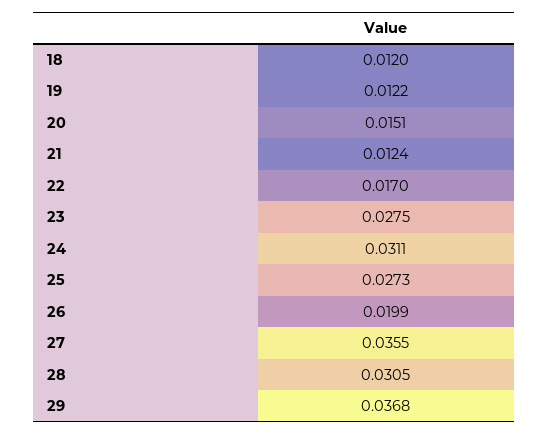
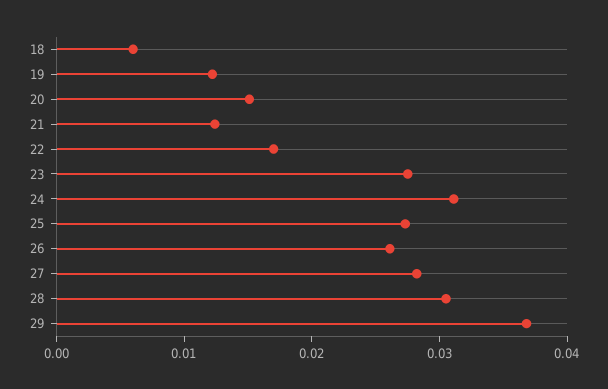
18: 0.012 -> 0.006
26: 0.0199 -> 0.026
27: 0.0355 -> 0.028

